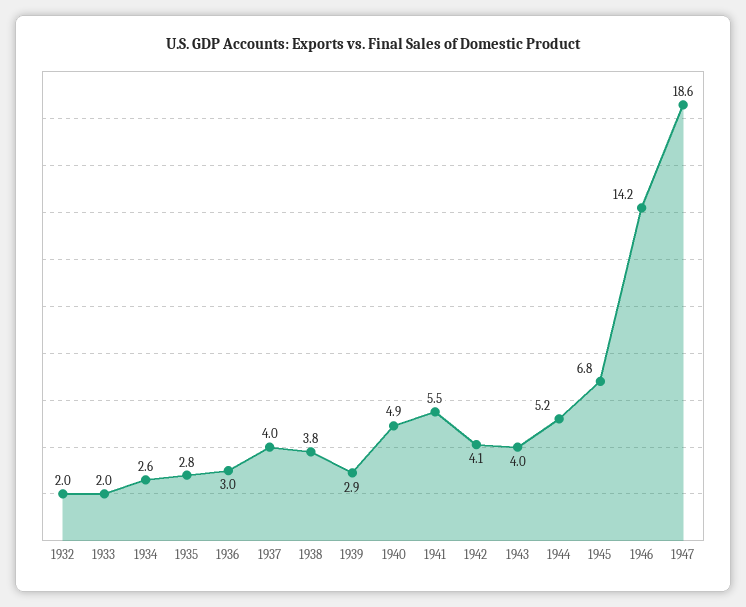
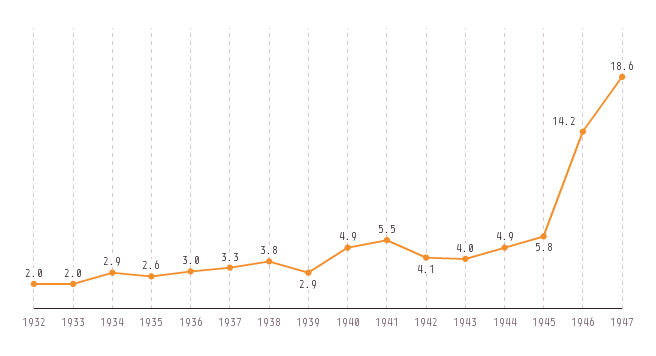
1934: 2.6 -> 2.9
1935: 2.8 -> 2.6
1937: 4 -> 3.3
1944: 5.2 -> 4.9
1945: 6.8 -> 5.8

